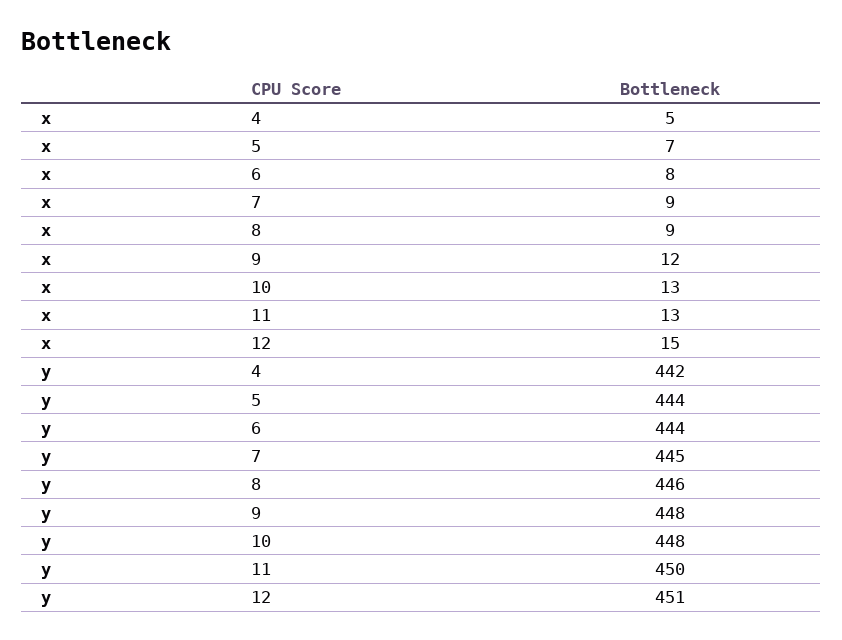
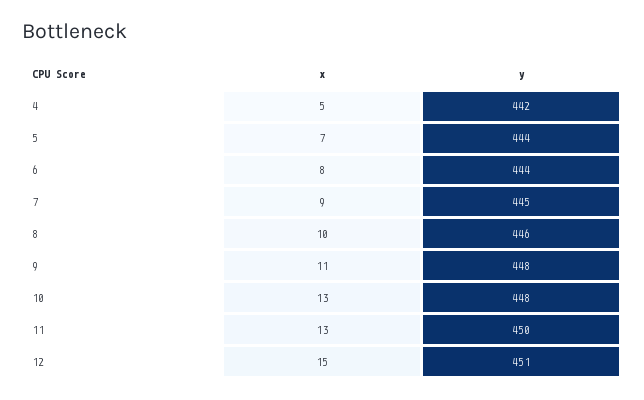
x, 8: 9 -> 10
x, 9: 12 -> 11

